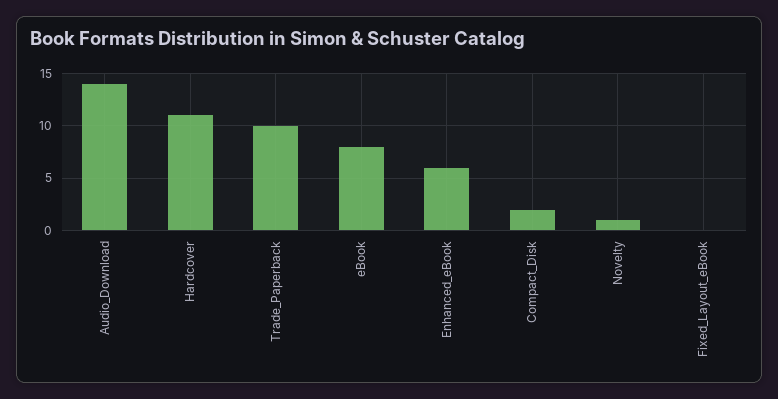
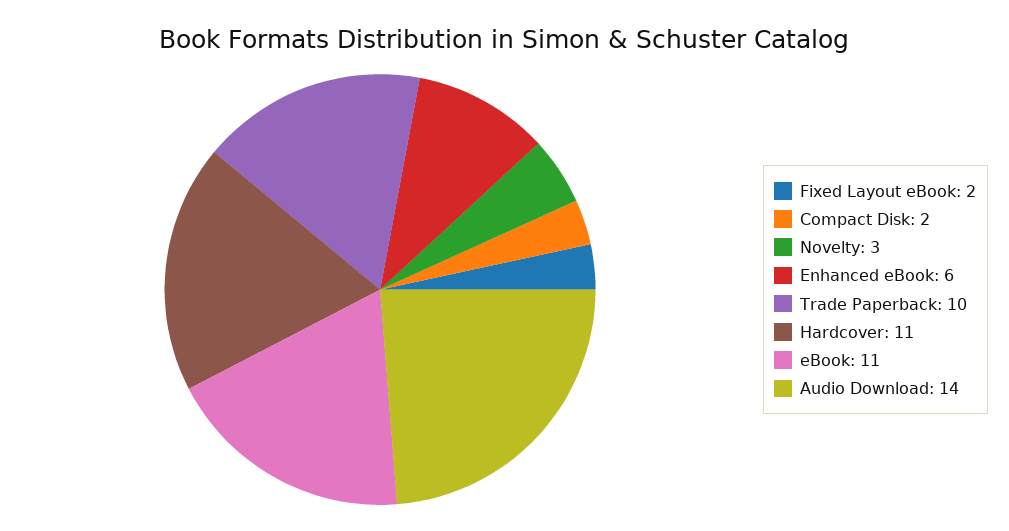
eBook: 8 -> 11
Novelty: 1 -> 3
Fixed_Layout_eBook: 0 -> 2

